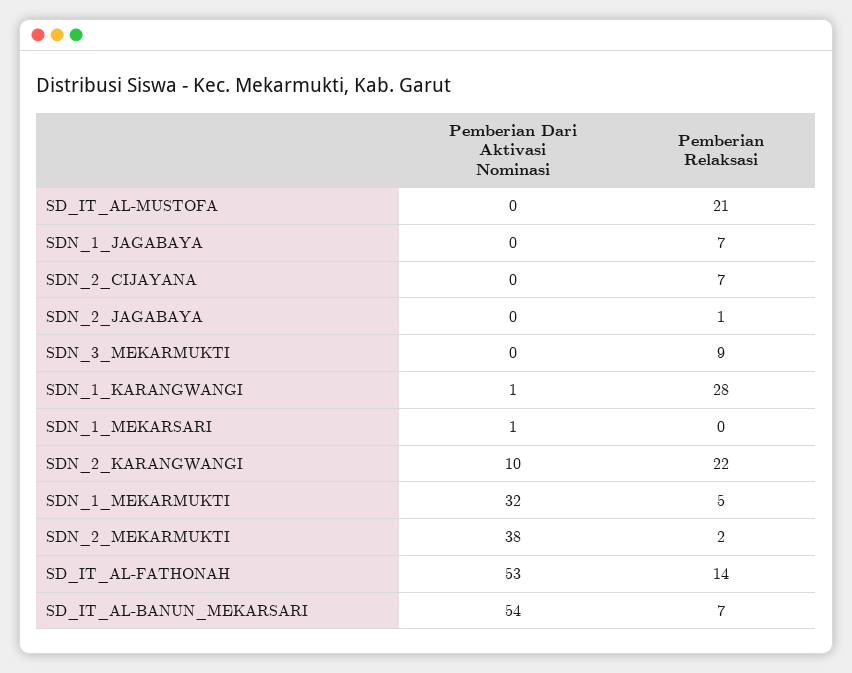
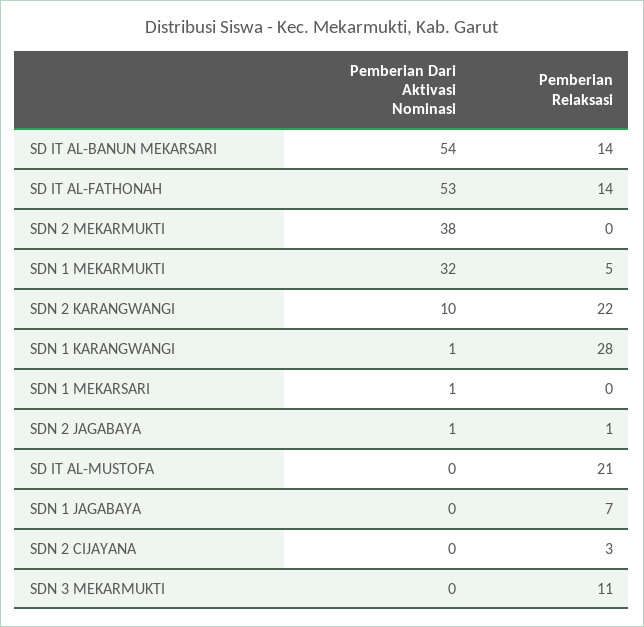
Pemberian Relaksasi, SDN_2_CIJAYANA: 7 -> 3
Pemberian Dari Aktivasi Nominasi, SDN_2_JAGABAYA: 0 -> 1
Pemberian Relaksasi, SDN_3_MEKARMUKTI: 9 -> 11
Pemberian Relaksasi, SDN_2_MEKARMUKTI: 2 -> 0
Pemberian Relaksasi, SD_IT_AL-BANUN_MEKARSARI: 7 -> 14

